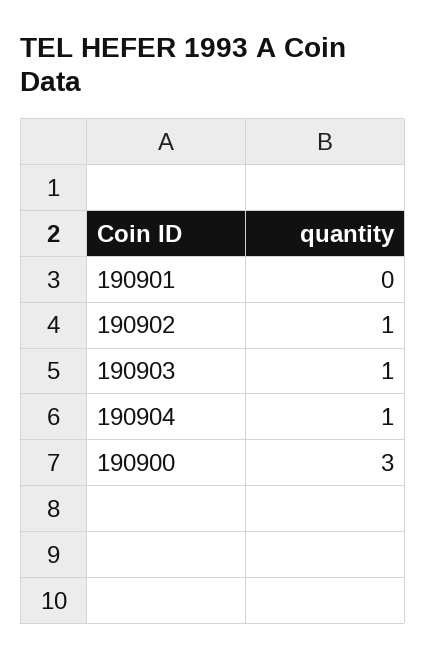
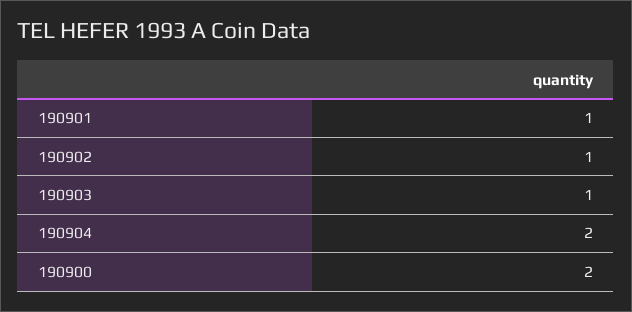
190901: 0 -> 1
190904: 1 -> 2
190900: 3 -> 2

